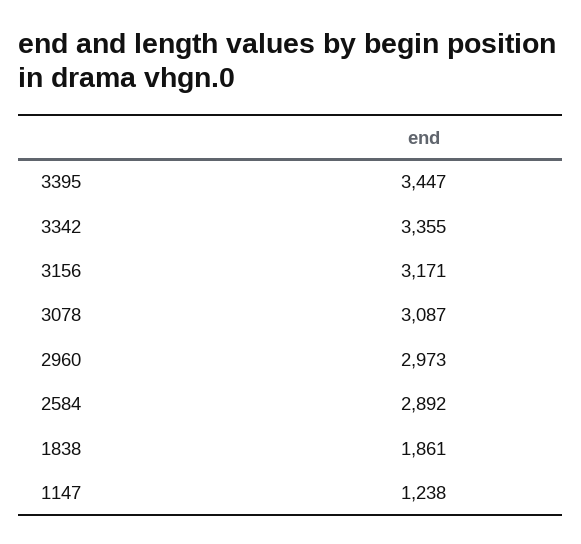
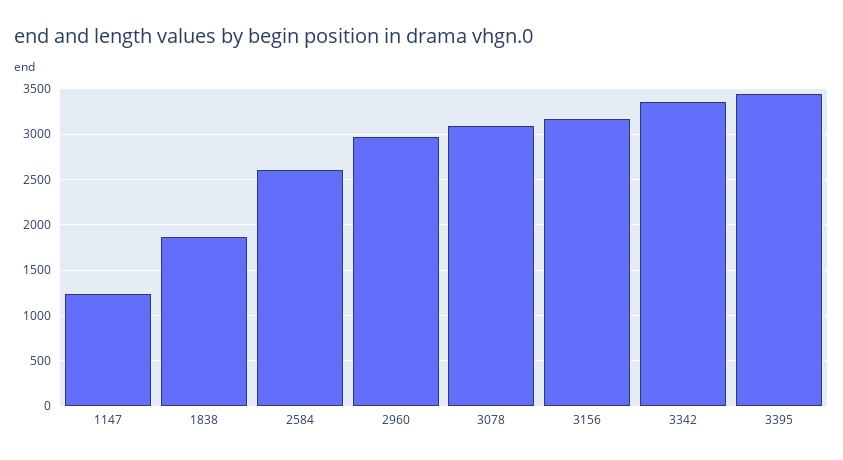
2584: 2892 -> 2600

